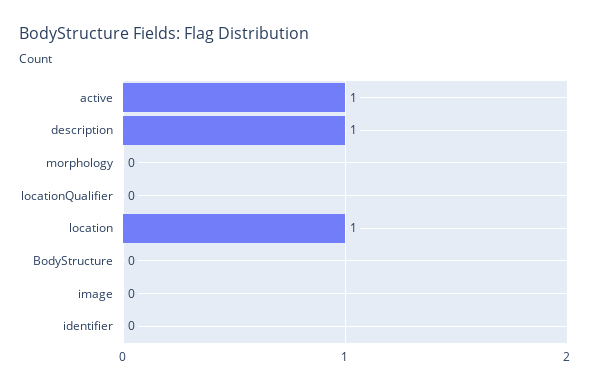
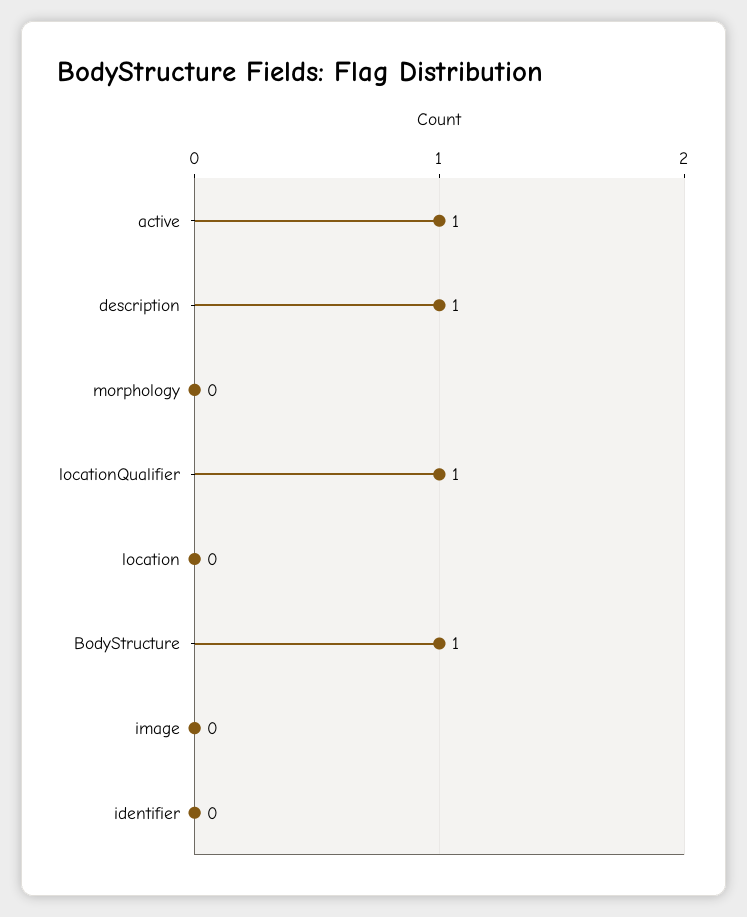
locationQualifier: 0 -> 1
location: 1 -> 0
BodyStructure: 0 -> 1

